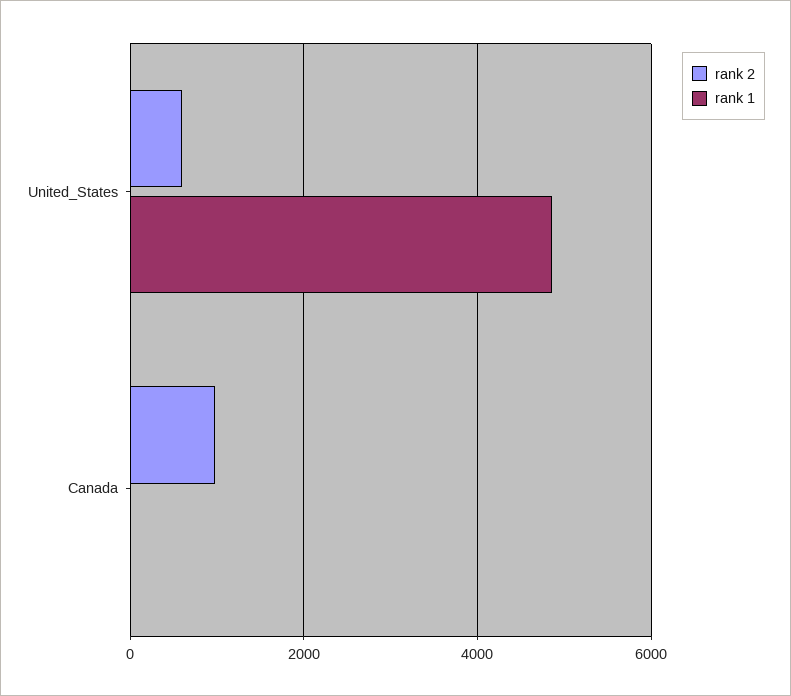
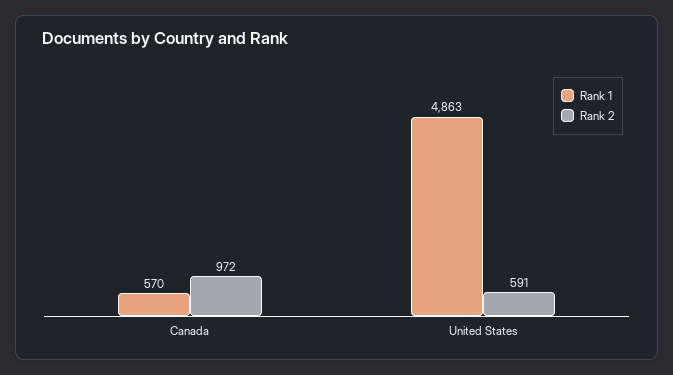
rank 1, Canada: 0 -> 570

